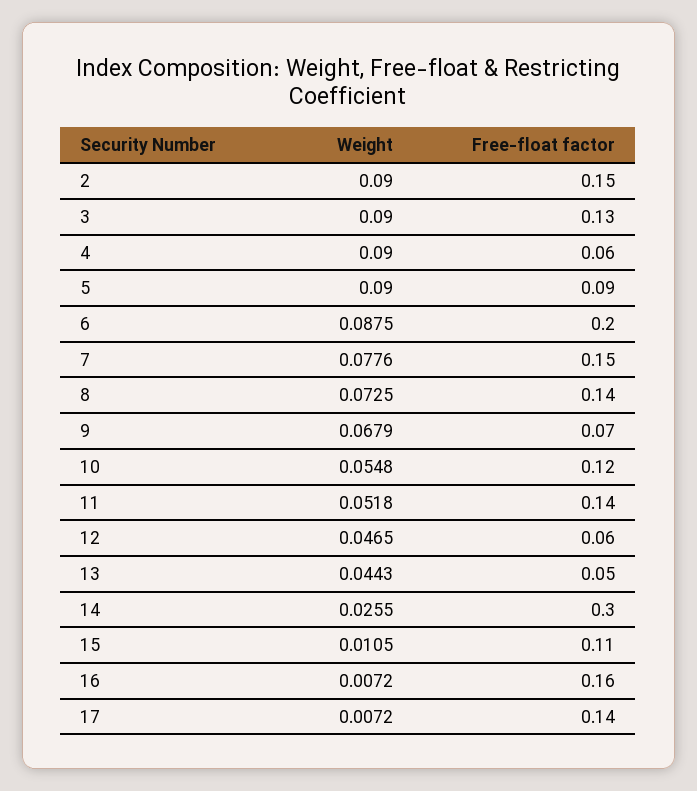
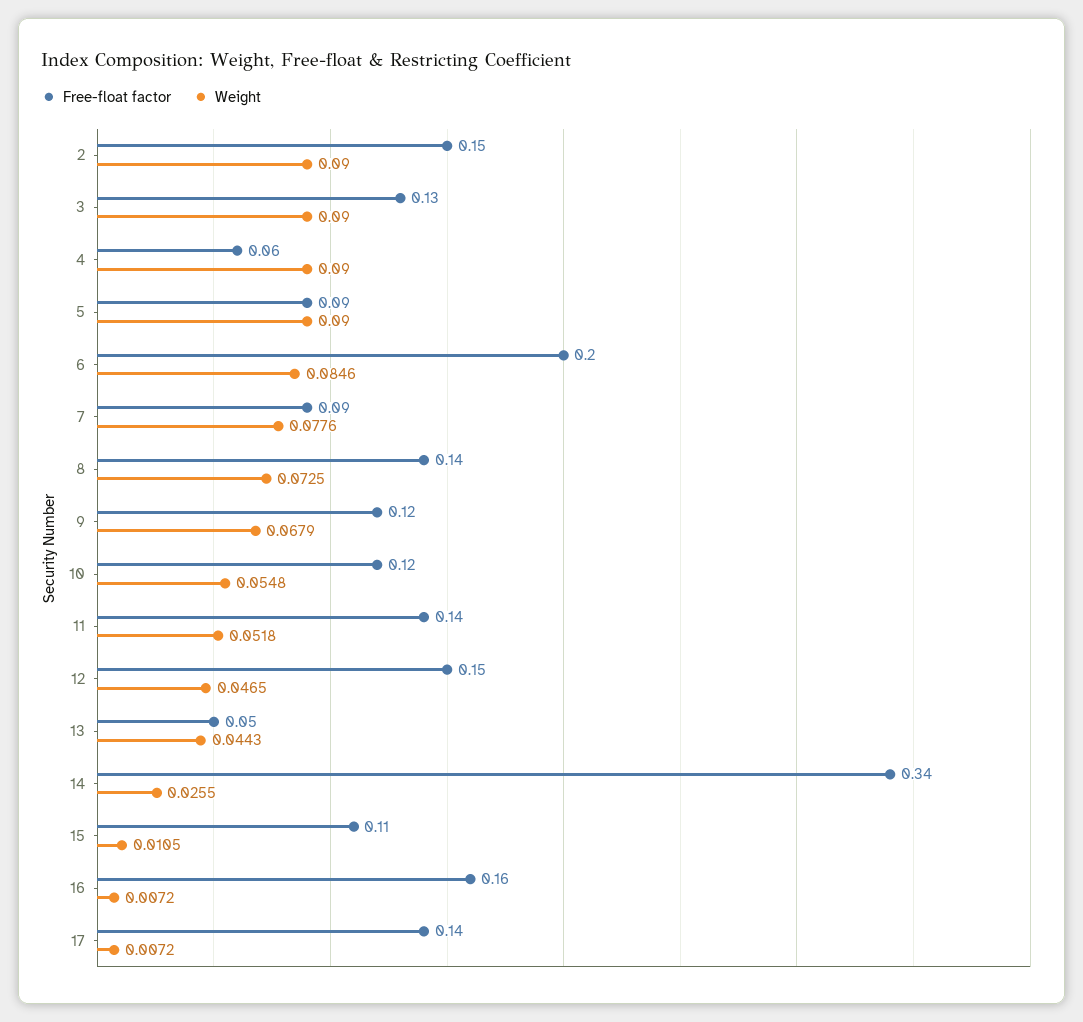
Weight, 6: 0.0875 -> 0.0846
Free-float factor, 7: 0.15 -> 0.09
Free-float factor, 9: 0.07 -> 0.12
Free-float factor, 12: 0.06 -> 0.15
Free-float factor, 14: 0.3 -> 0.34

